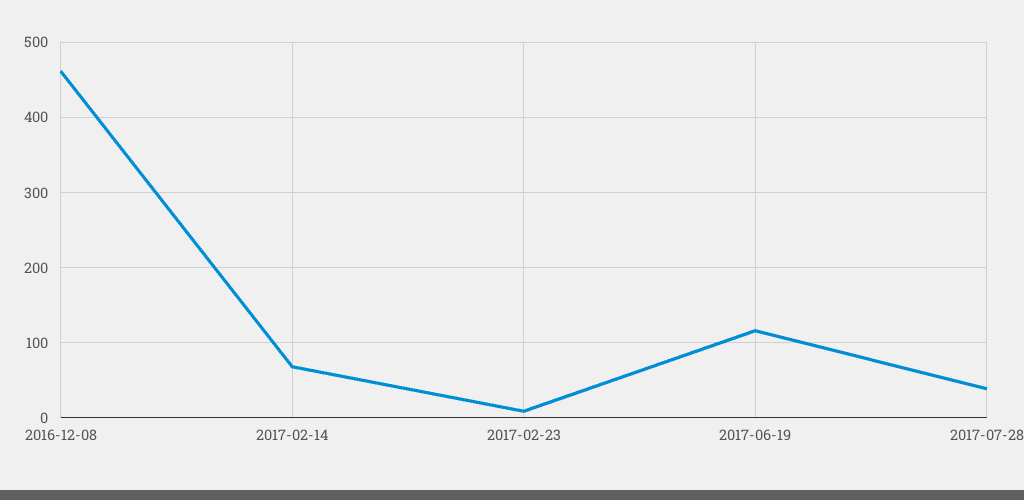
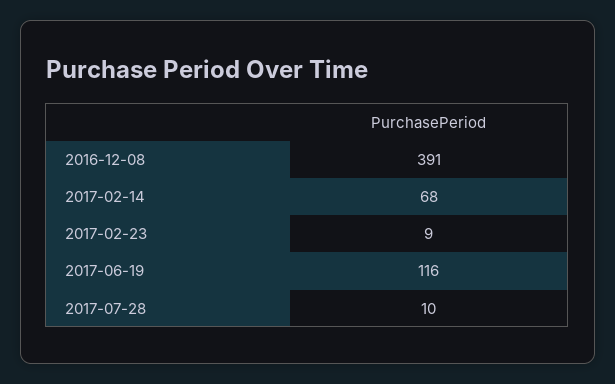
2016-12-08: 460 -> 391
2017-07-28: 40 -> 10

